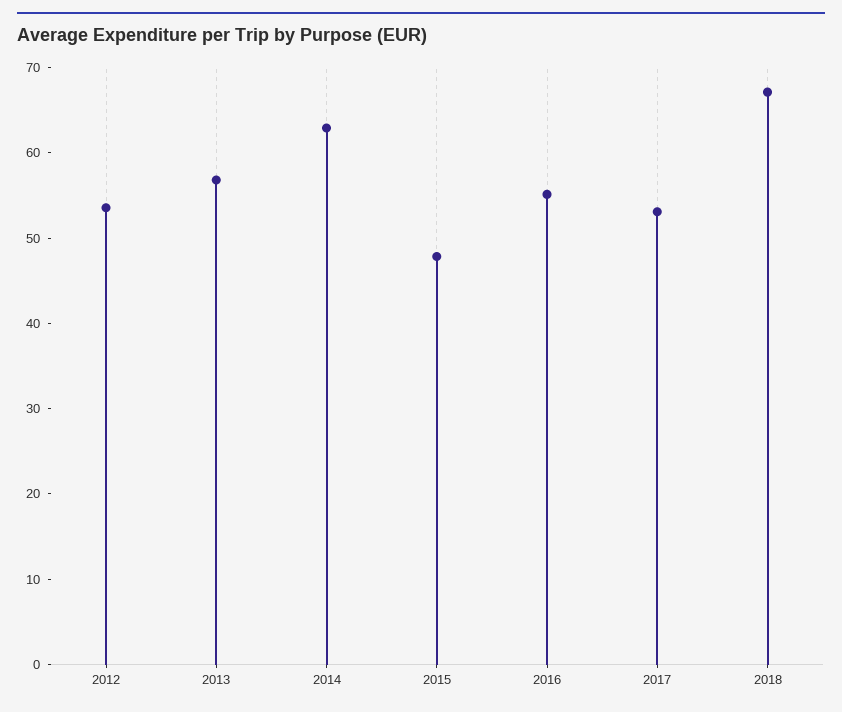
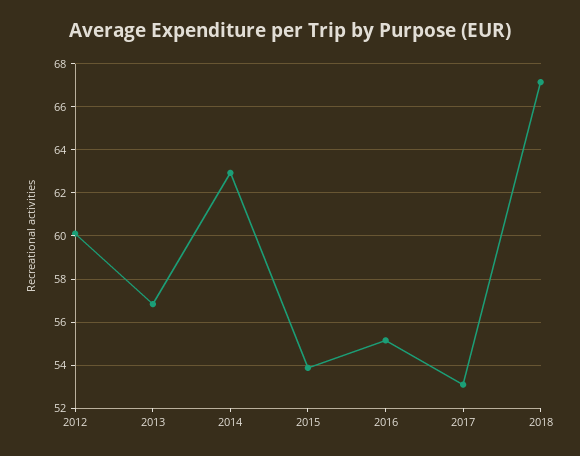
2012: 54 -> 60
2015: 48 -> 54

